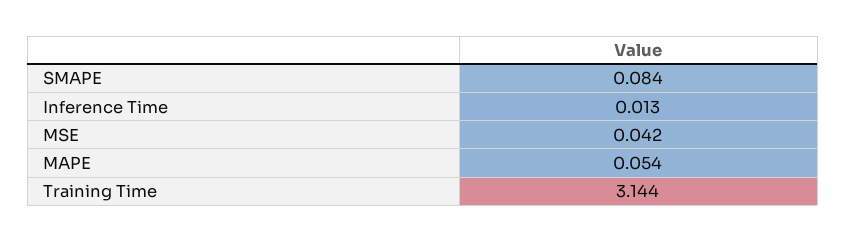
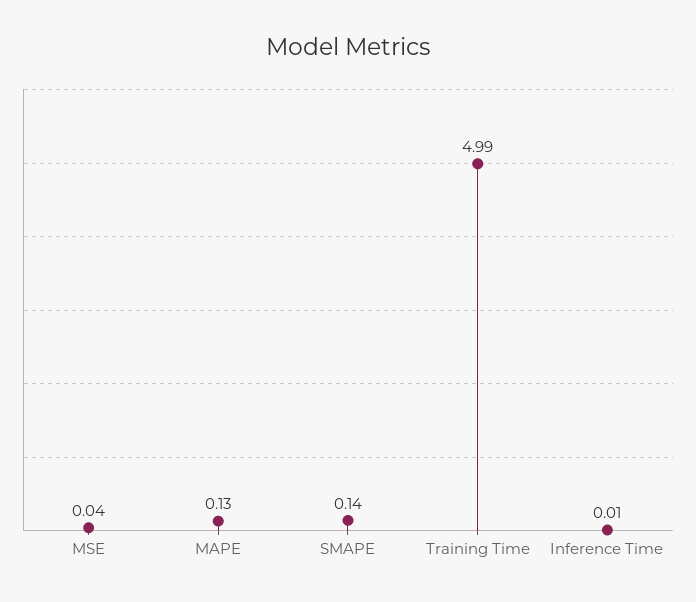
SMAPE: 0.084 -> 0.14
MAPE: 0.054 -> 0.13
Training Time: 3.144 -> 4.99

